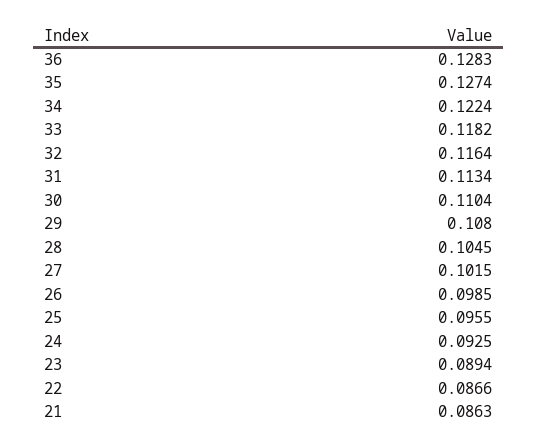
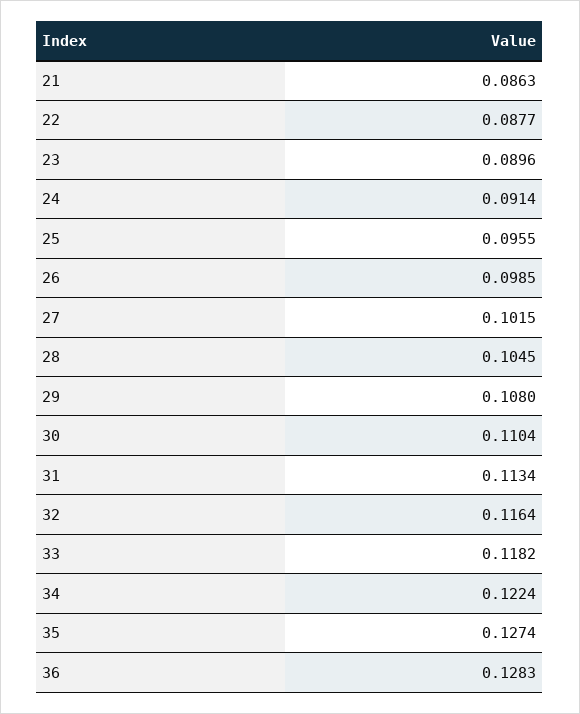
24: 0.0925 -> 0.0914
23: 0.0894 -> 0.0896
22: 0.0866 -> 0.0877

